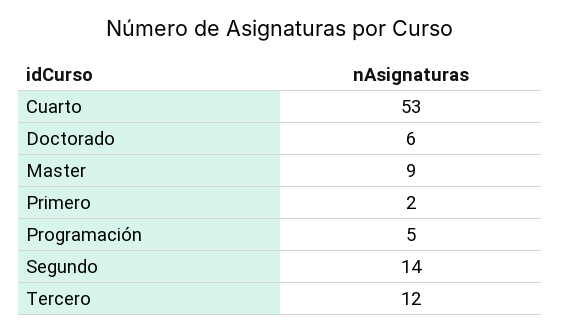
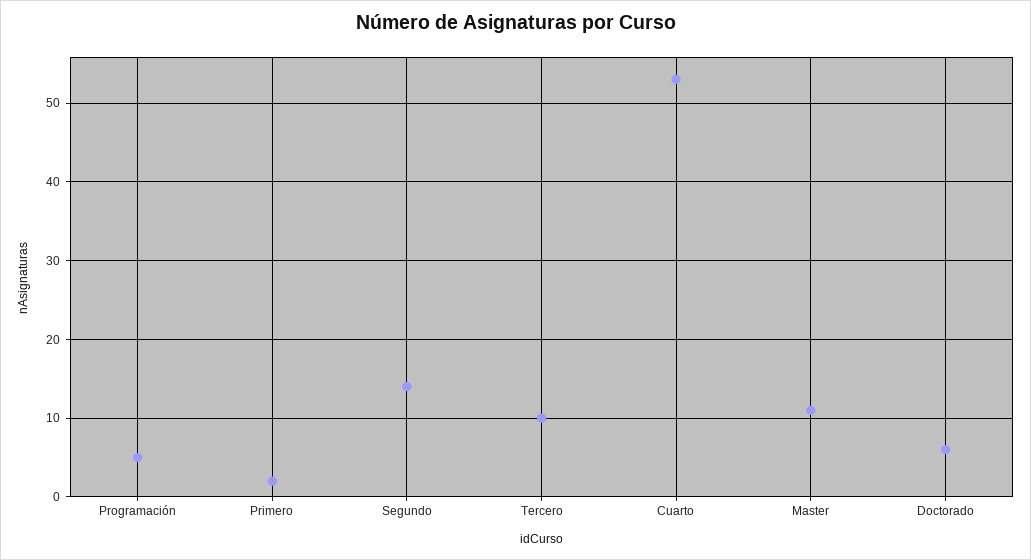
Master: 9 -> 11
Tercero: 12 -> 10

